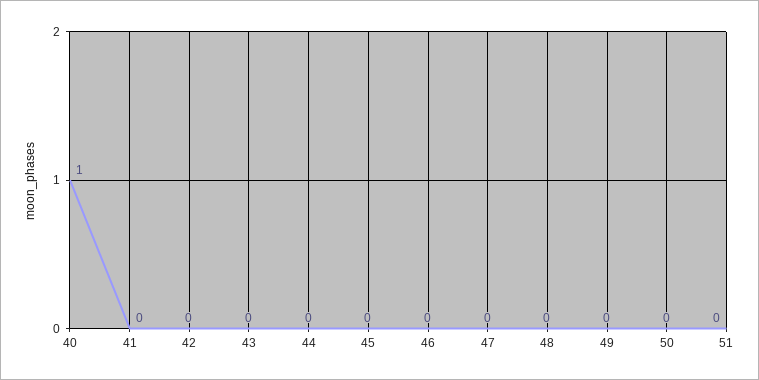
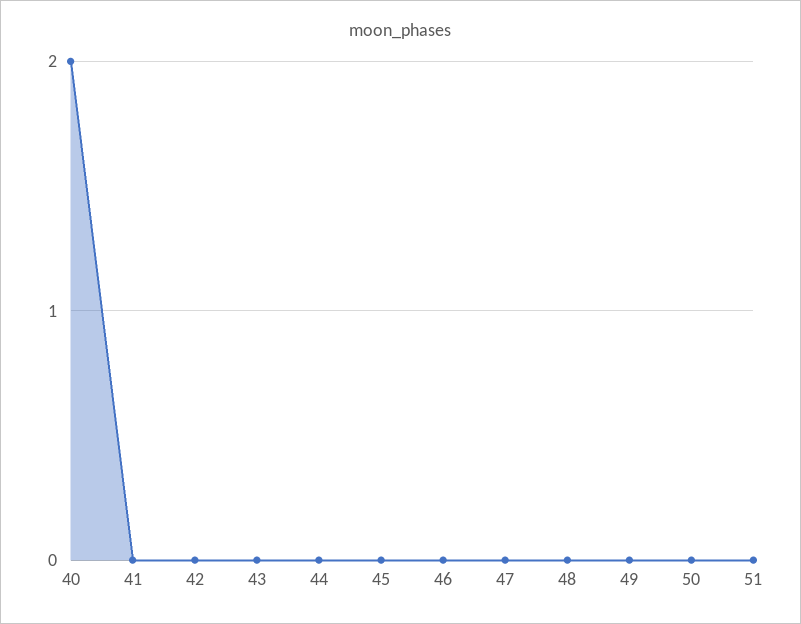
40: 1 -> 2

